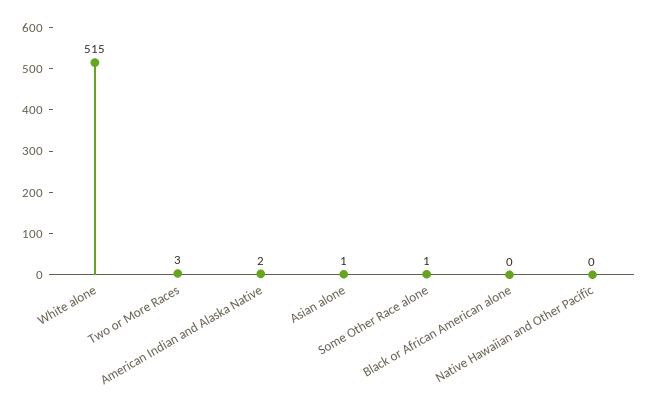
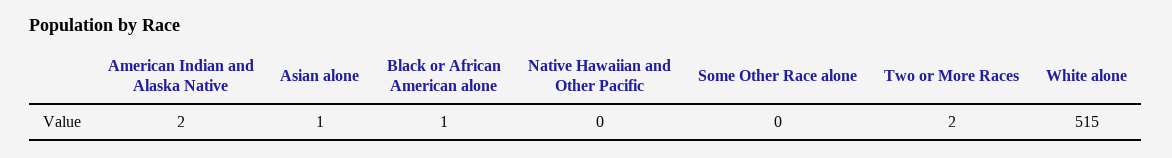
Two or More Races: 3 -> 2
Some Other Race alone: 1 -> 0
Black or African American alone: 0 -> 1

